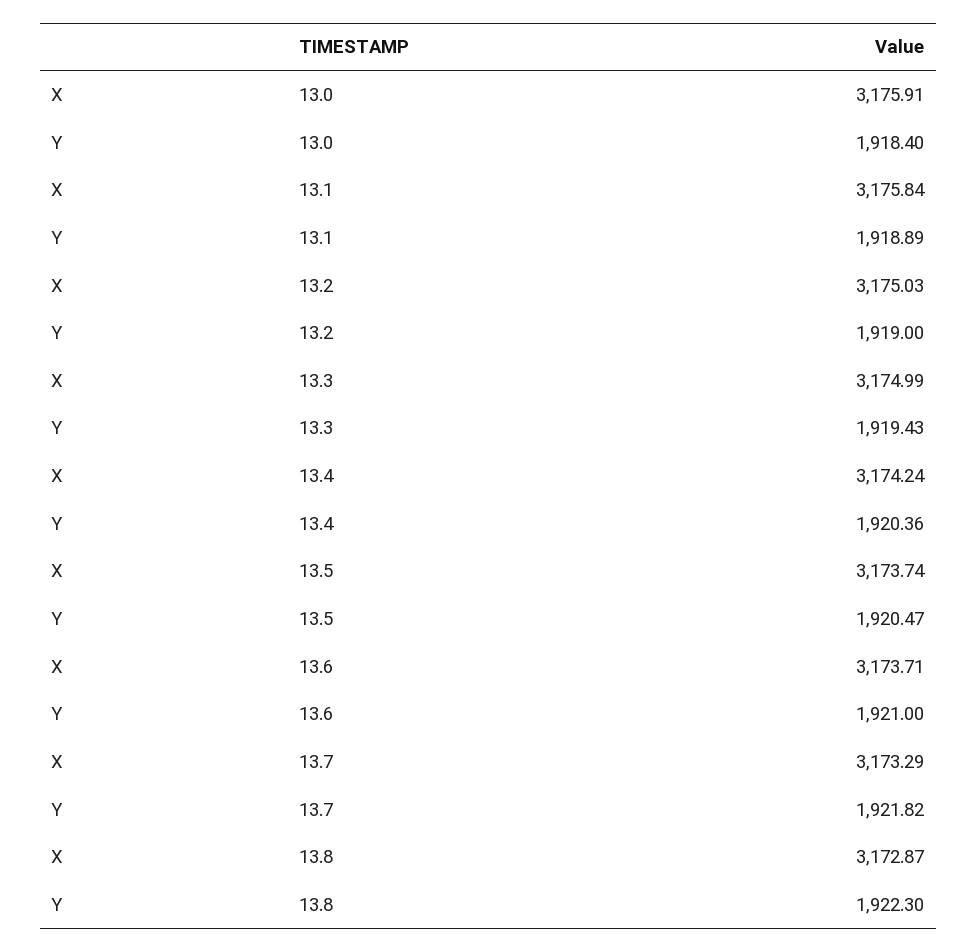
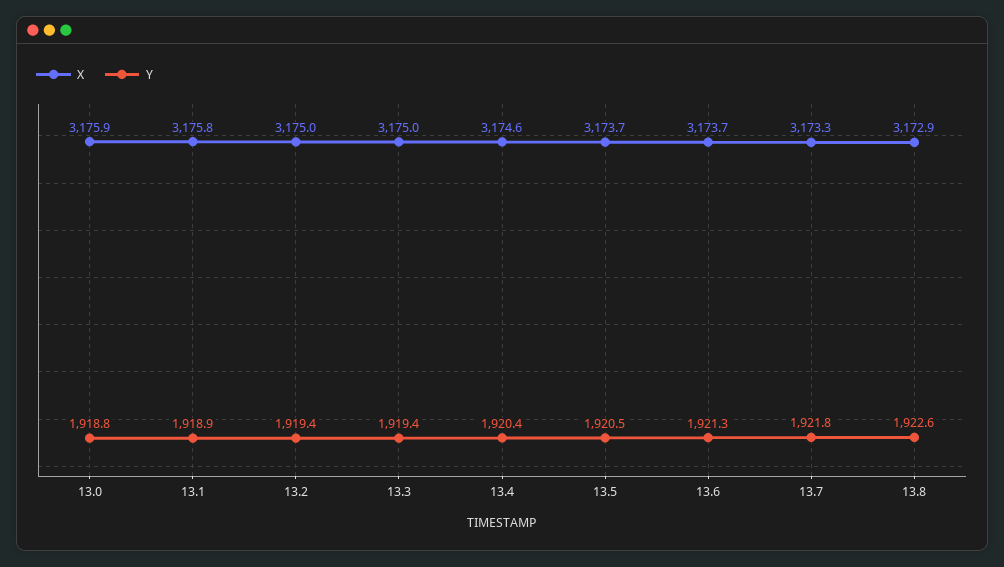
Y, 13.0: 1918.4 -> 1918.8
Y, 13.2: 1919 -> 1919.4
X, 13.4: 3174.24 -> 3174.6
Y, 13.6: 1921 -> 1921.3
Y, 13.8: 1922.3 -> 1922.6

